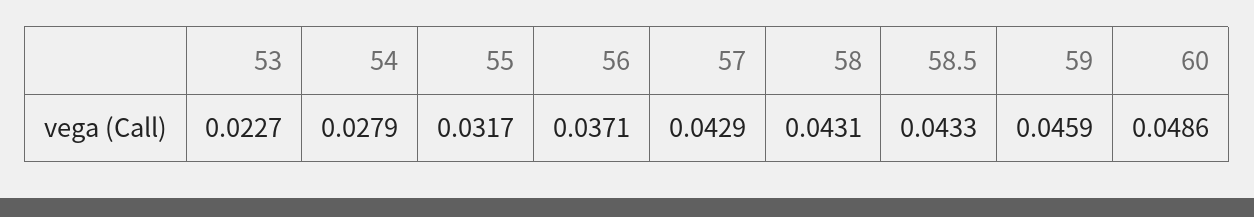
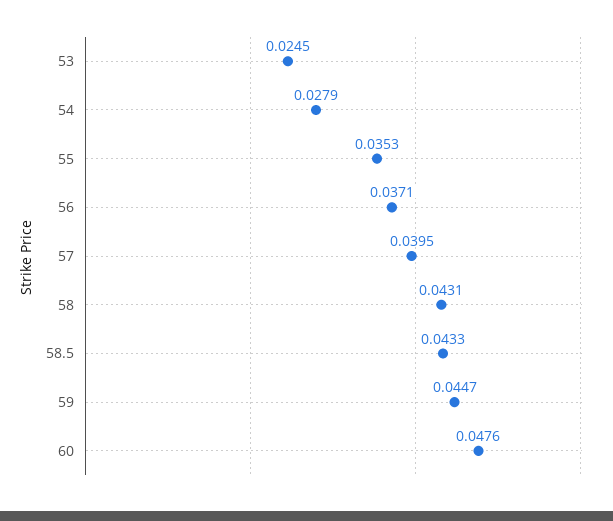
53: 0.0227 -> 0.0245
55: 0.0317 -> 0.0353
57: 0.0429 -> 0.0395
59: 0.0459 -> 0.0447
60: 0.0486 -> 0.0476

